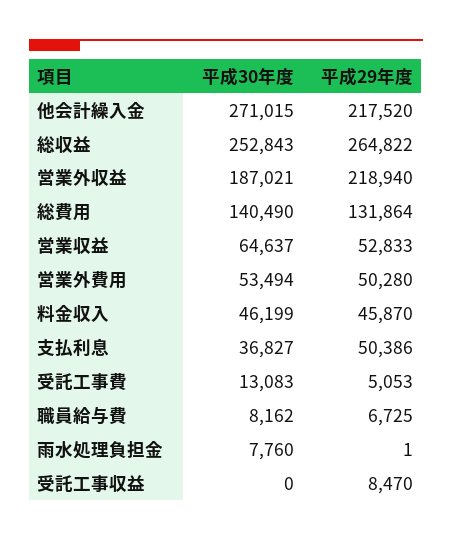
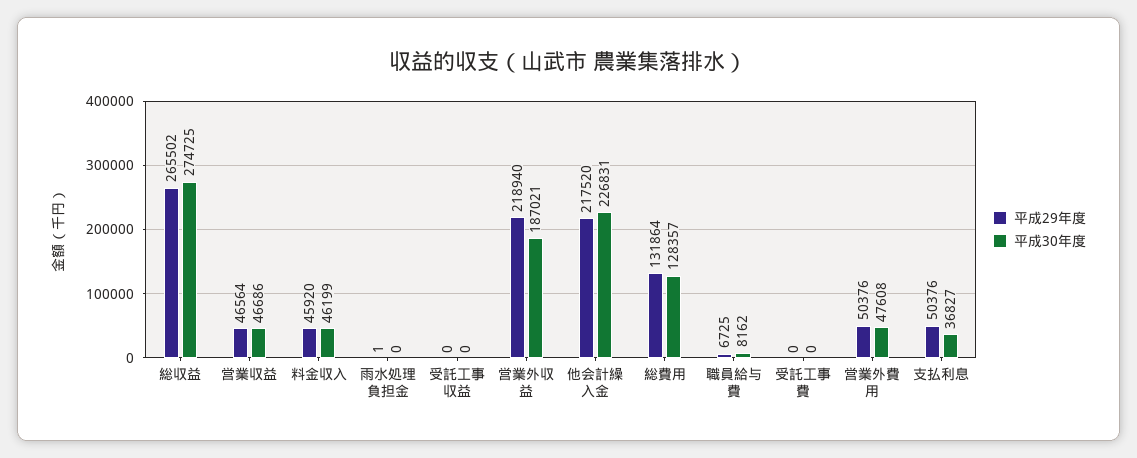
平成30年度, 他会計繰入金: 271015 -> 226831
平成30年度, 総収益: 252843 -> 274725
平成29年度, 総収益: 264822 -> 265502
平成30年度, 総費用: 140490 -> 128357
平成30年度, 営業収益: 64637 -> 46686
平成29年度, 営業収益: 52833 -> 46564
平成30年度, 営業外費用: 53494 -> 47608
平成29年度, 営業外費用: 50280 -> 50376
平成29年度, 料金収入: 45870 -> 45920
平成29年度, 支払利息: 50386 -> 50376
平成30年度, 受託工事費: 13083 -> 0
平成29年度, 受託工事費: 5053 -> 0
平成30年度, 雨水処理負担金: 7760 -> 0
平成29年度, 受託工事収益: 8470 -> 0

